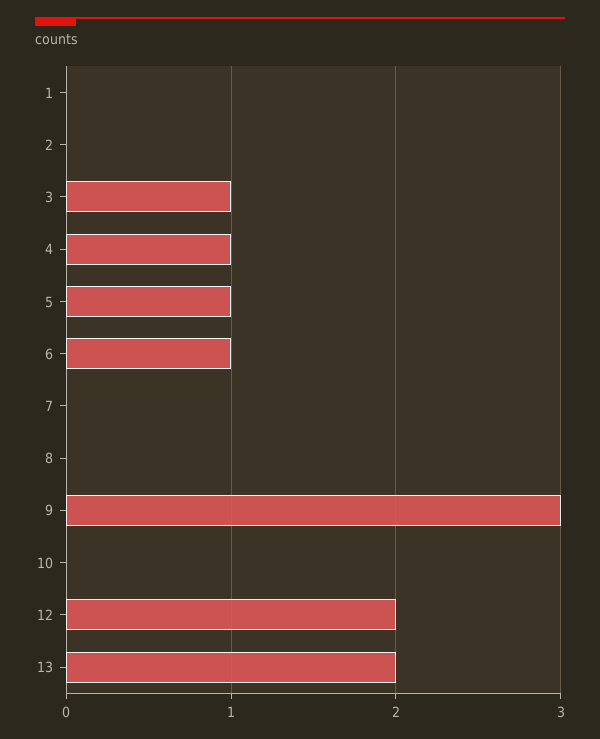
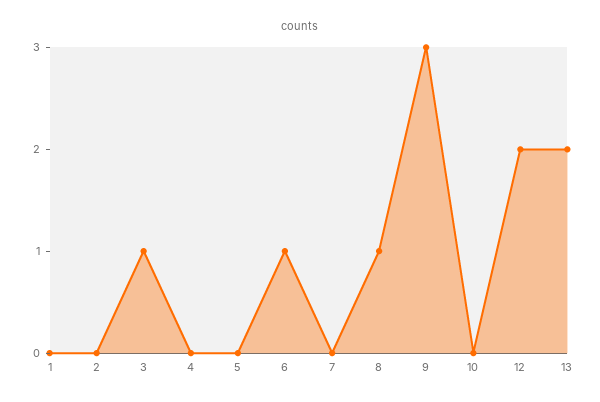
4: 1 -> 0
5: 1 -> 0
8: 0 -> 1

